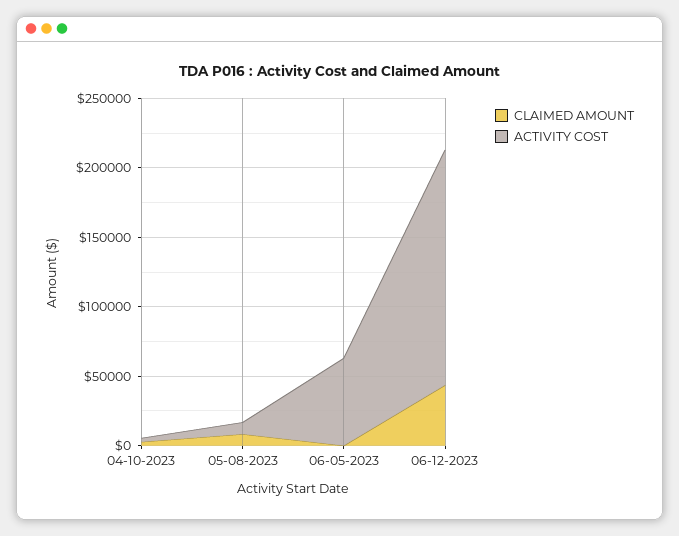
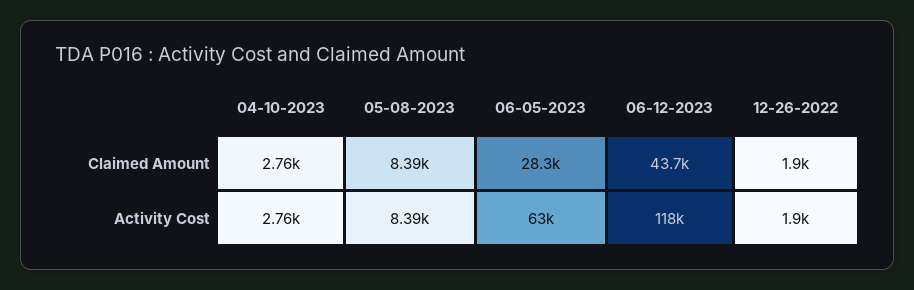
CLAIMED AMOUNT, 06-05-2023: 0 -> 28300
ACTIVITY COST, 06-12-2023: 170000 -> 118000
CLAIMED AMOUNT, 12-26-2022: none -> 1900
ACTIVITY COST, 12-26-2022: none -> 1900

